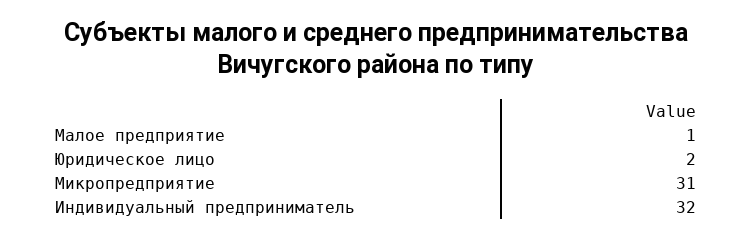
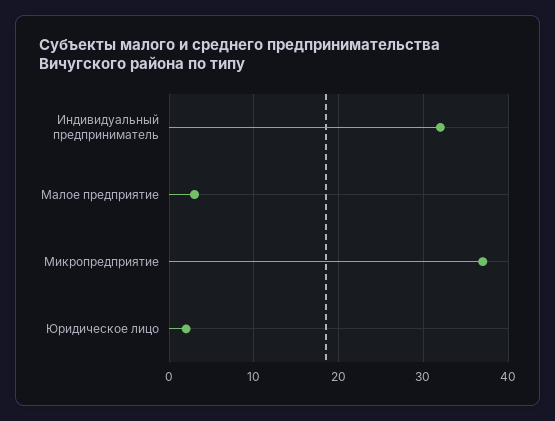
Малое предприятие: 1 -> 3
Микропредприятие: 31 -> 37

